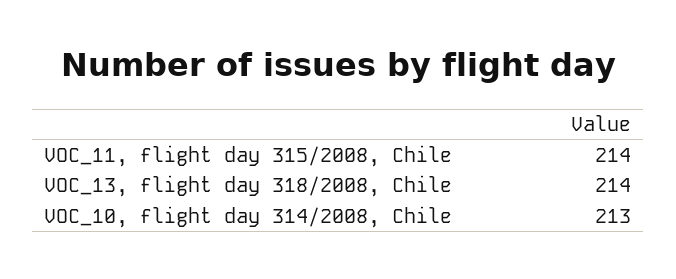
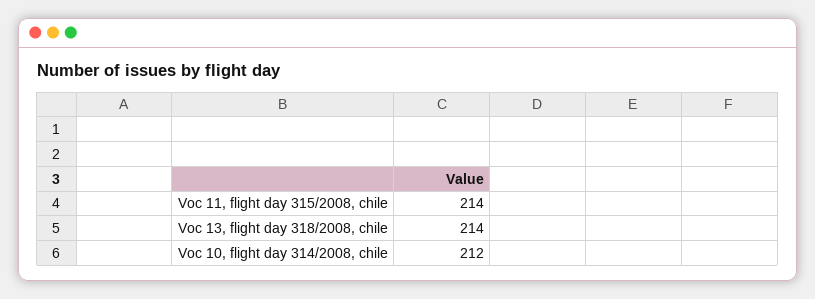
VOC_10, flight day 314/2008, Chile: 213 -> 212

